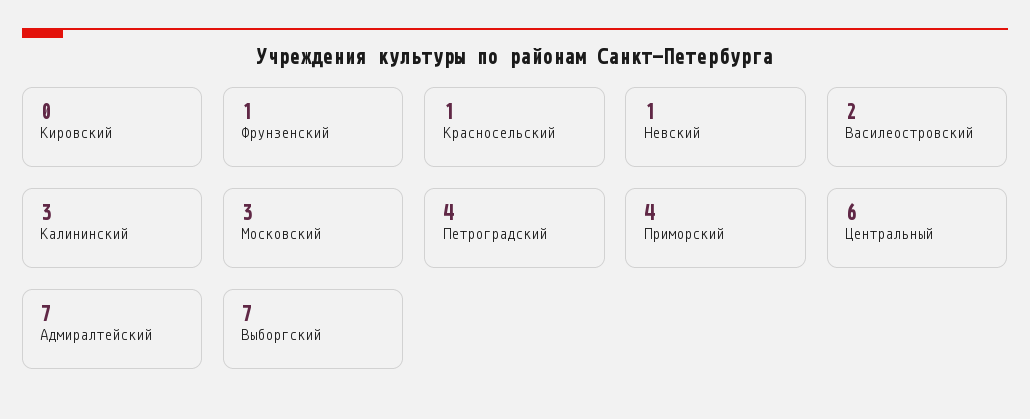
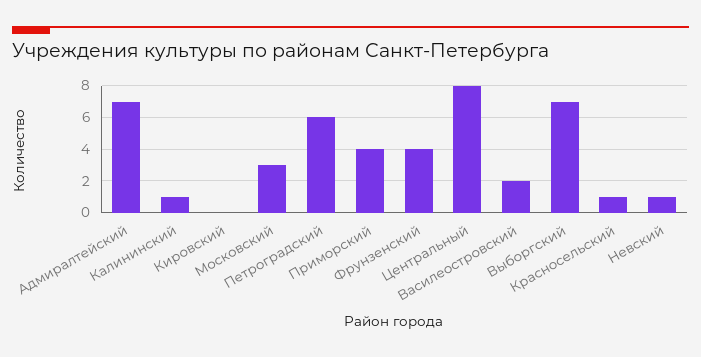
Фрунзенский: 1 -> 4
Калининский: 3 -> 1
Петроградский: 4 -> 6
Центральный: 6 -> 8

